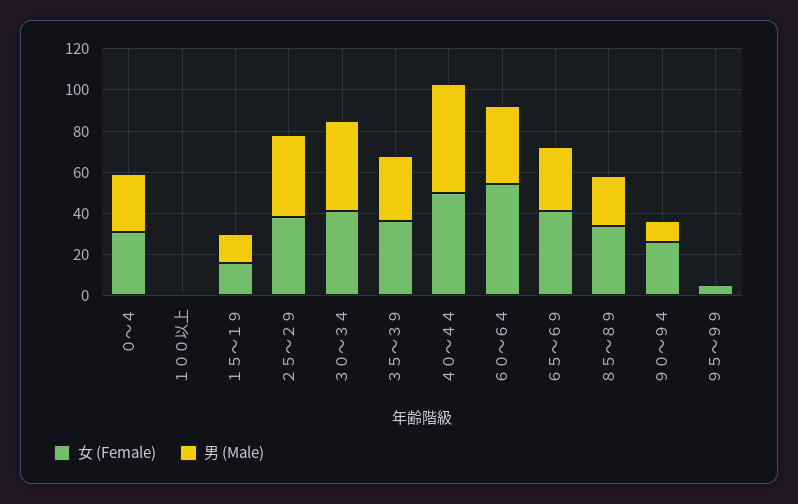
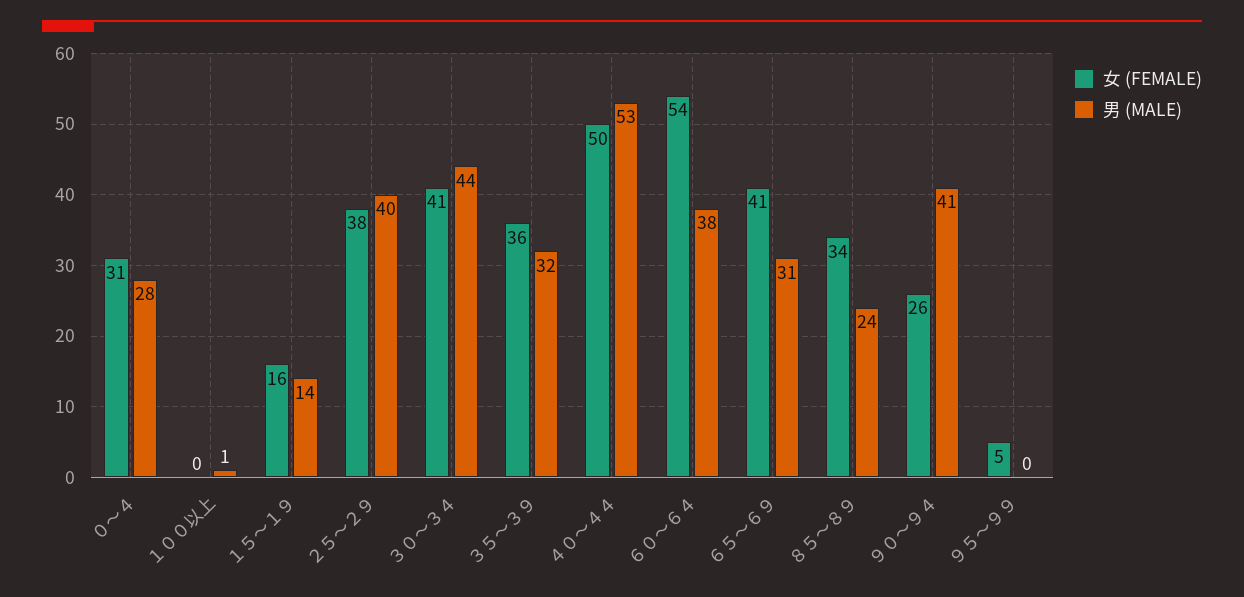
男 (Male), ９０～９４: 10 -> 41

